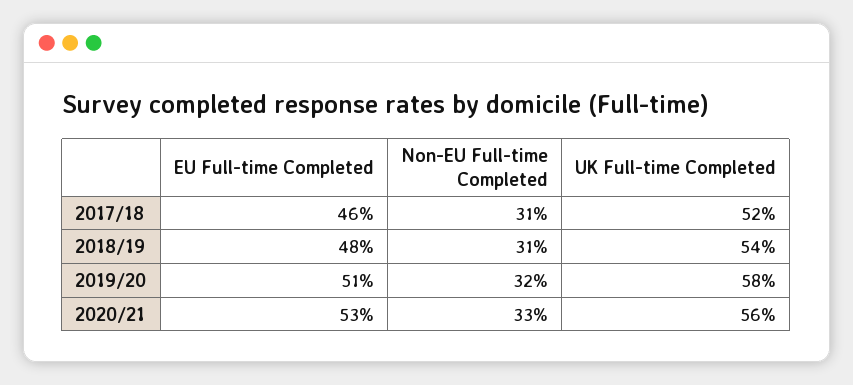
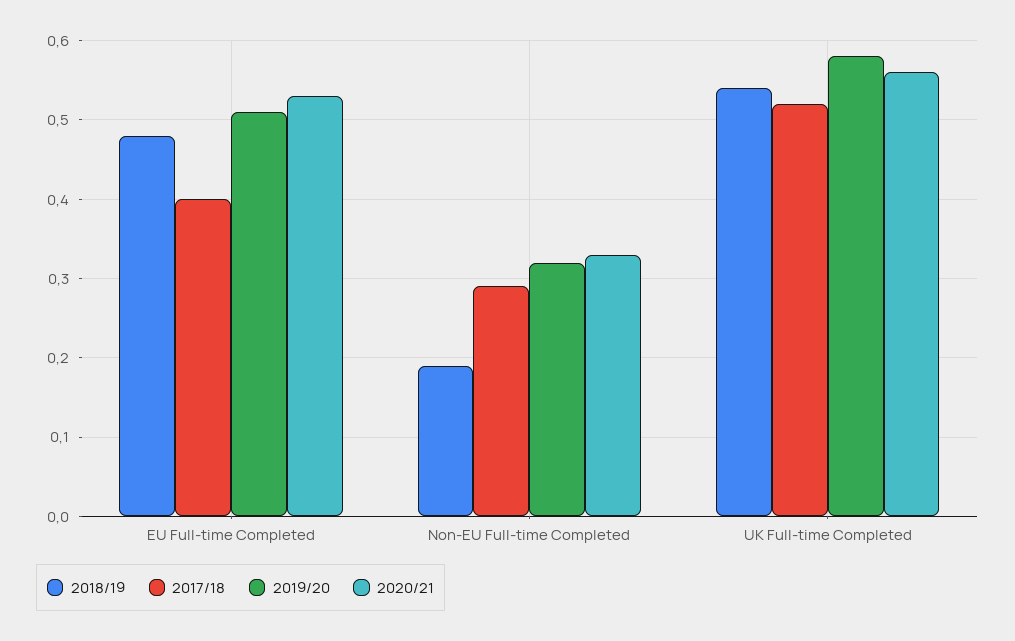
2017/18, EU Full-time Completed: 0.46 -> 0.4
2017/18, Non-EU Full-time Completed: 0.31 -> 0.29
2018/19, Non-EU Full-time Completed: 0.31 -> 0.19

